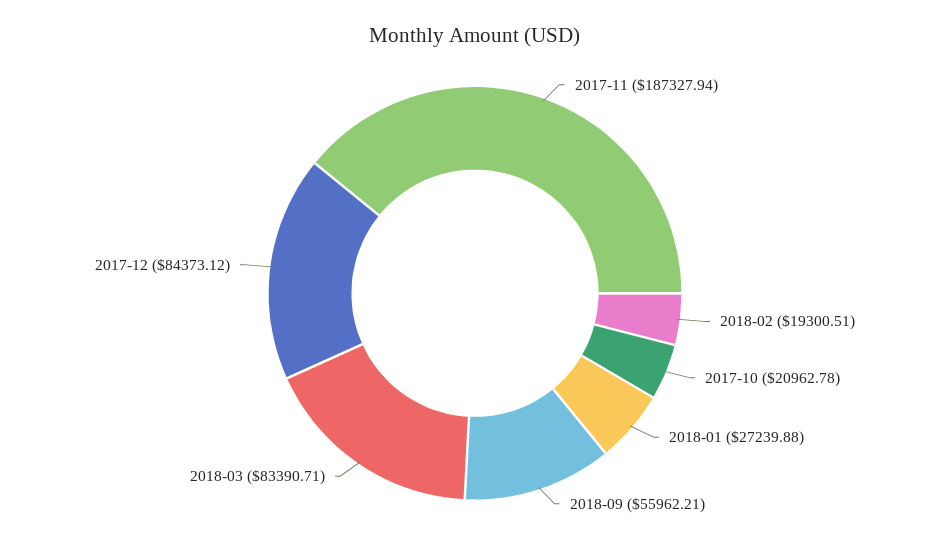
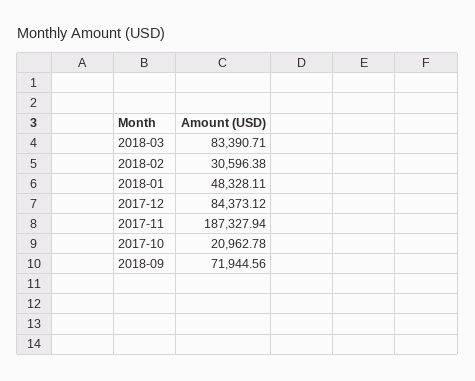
2018-02: 19300.51 -> 30596.38
2018-01: 27239.88 -> 48328.11
2018-09: 55962.21 -> 71944.56

